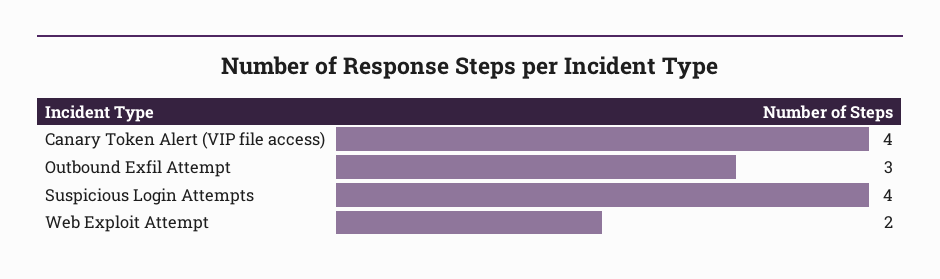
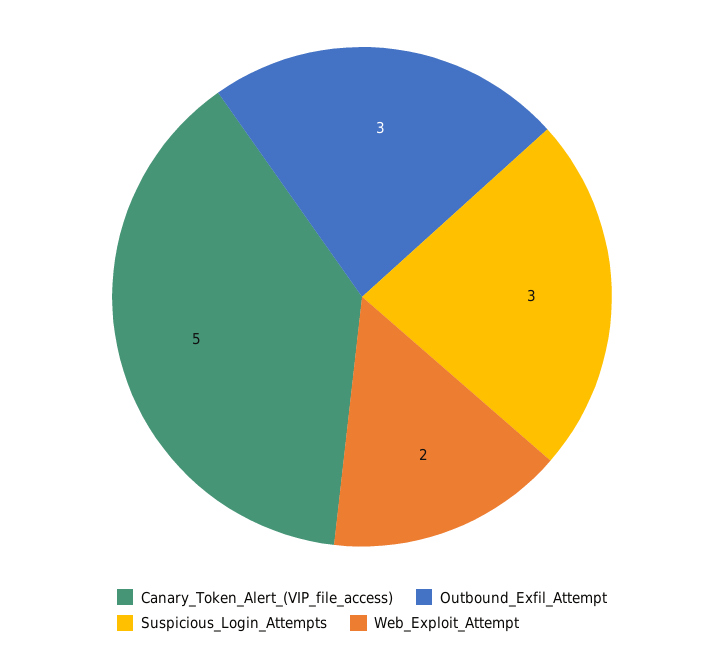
Canary Token Alert (VIP file access): 4 -> 5
Suspicious Login Attempts: 4 -> 3

